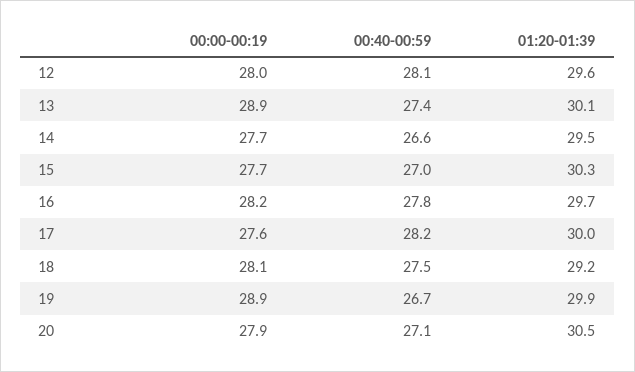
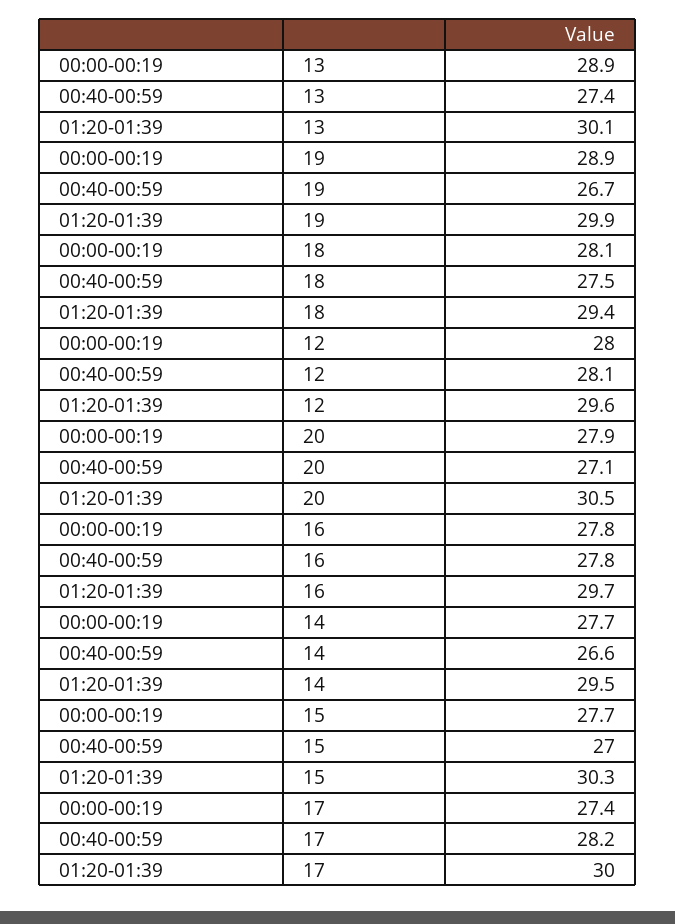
00:00-00:19, 16: 28.2 -> 27.8
00:00-00:19, 17: 27.6 -> 27.4
01:20-01:39, 18: 29.2 -> 29.4

